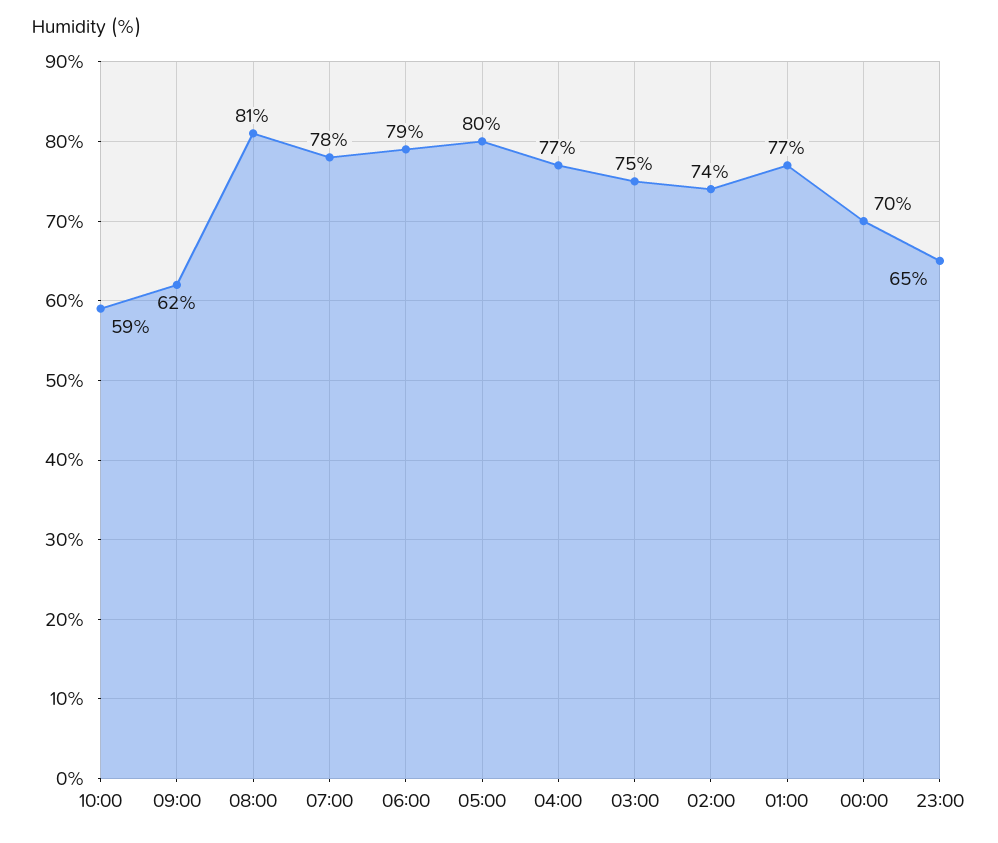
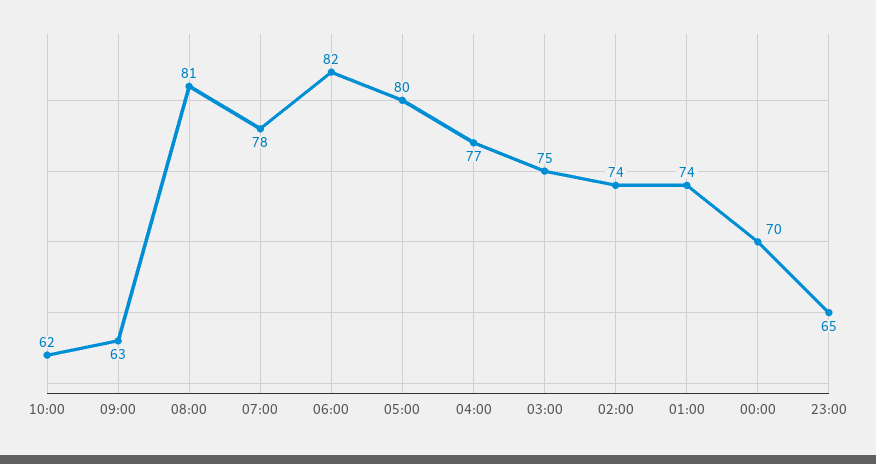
10:00: 59 -> 62
09:00: 62 -> 63
06:00: 79 -> 82
01:00: 77 -> 74

